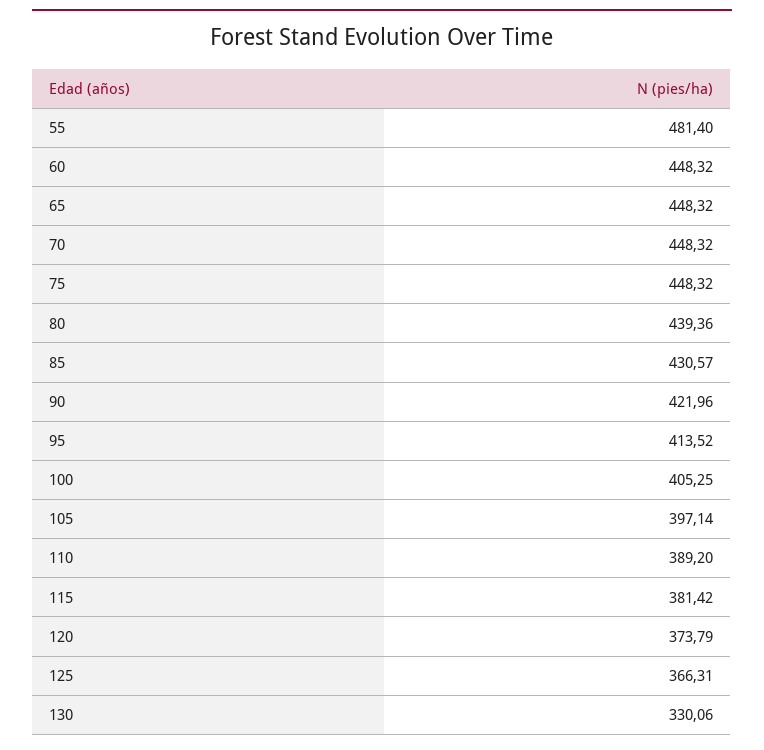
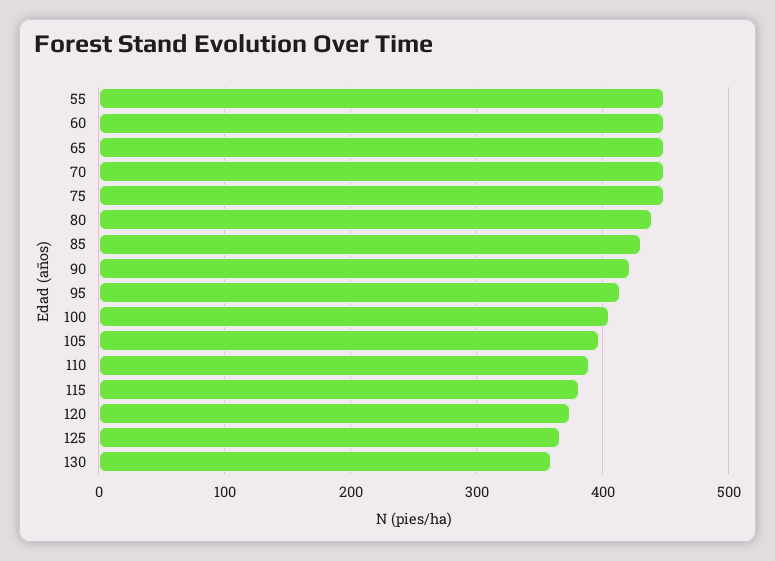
55: 481.4 -> 450
130: 330.06 -> 360

